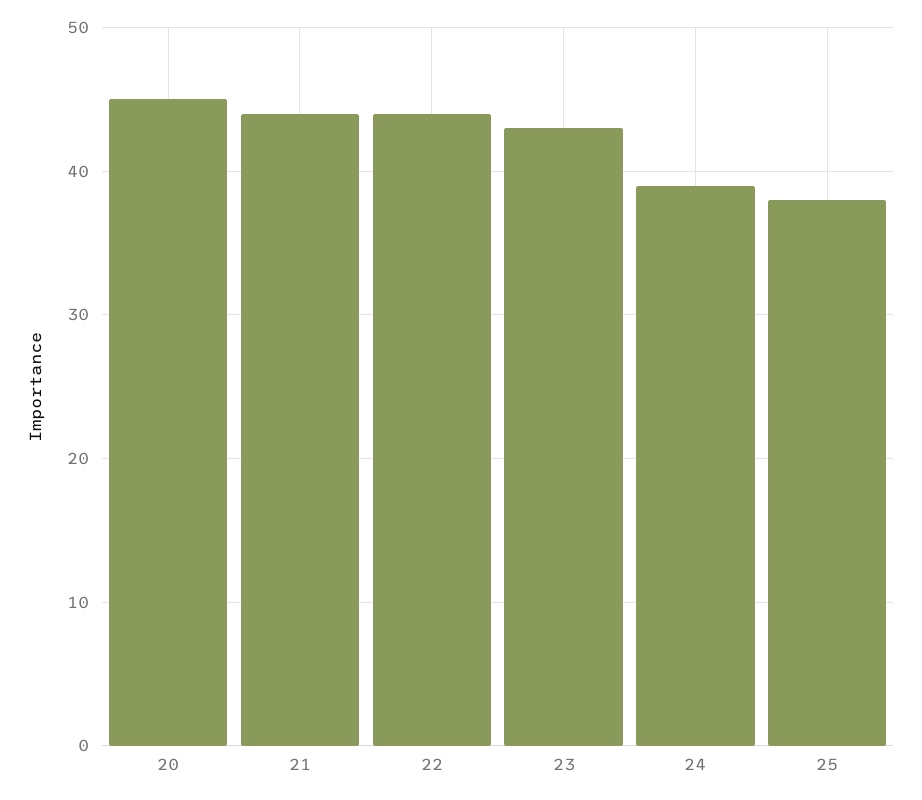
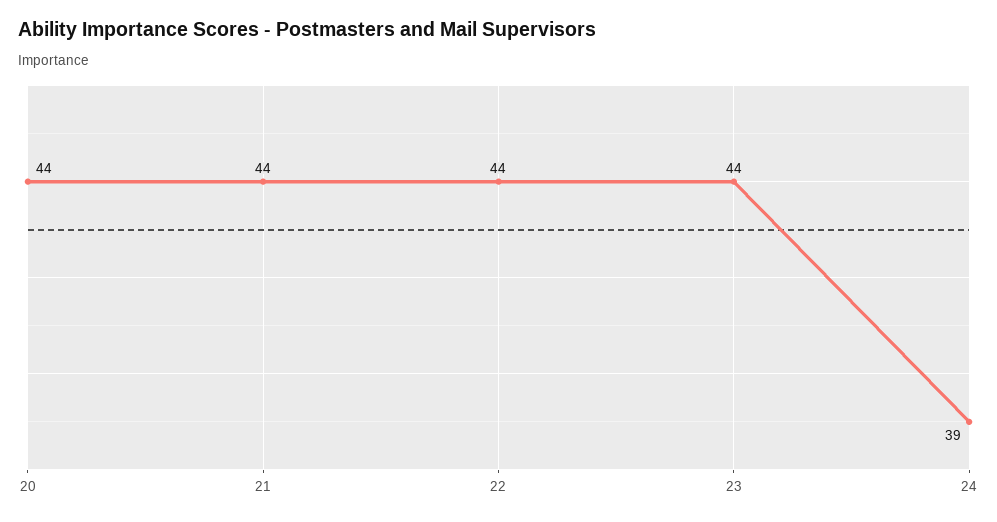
20: 45 -> 44
23: 43 -> 44
25: 38 -> none

